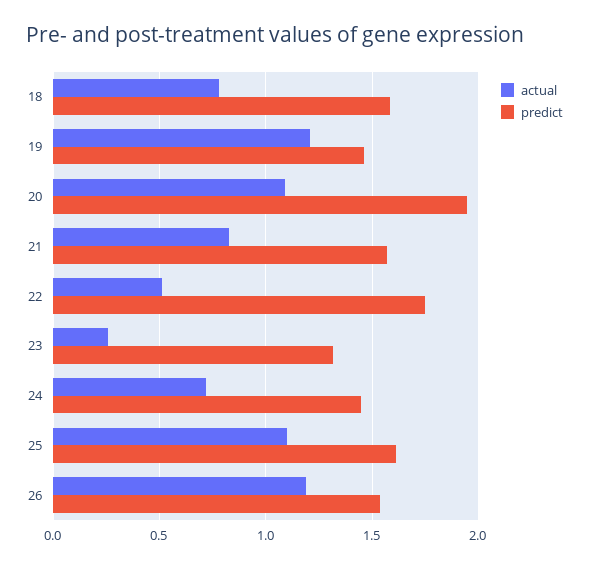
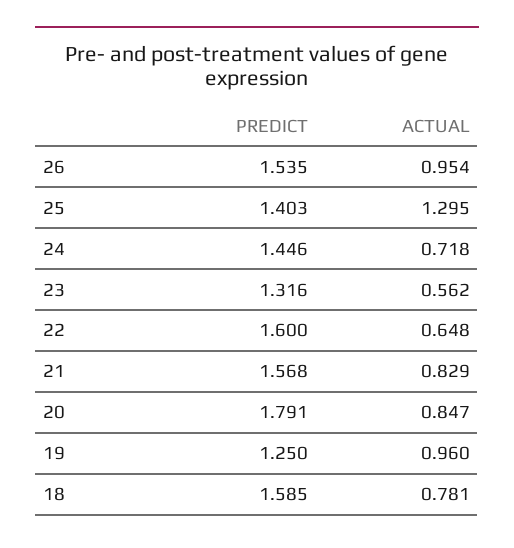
actual, 19: 1.2 -> 0.96
predict, 19: 1.45 -> 1.25
actual, 20: 1.1 -> 0.847
predict, 20: 1.95 -> 1.791
actual, 22: 0.5 -> 0.648
predict, 22: 1.75 -> 1.6
actual, 23: 0.25 -> 0.562
actual, 25: 1.1 -> 1.295
predict, 25: 1.6 -> 1.403
actual, 26: 1.2 -> 0.954

